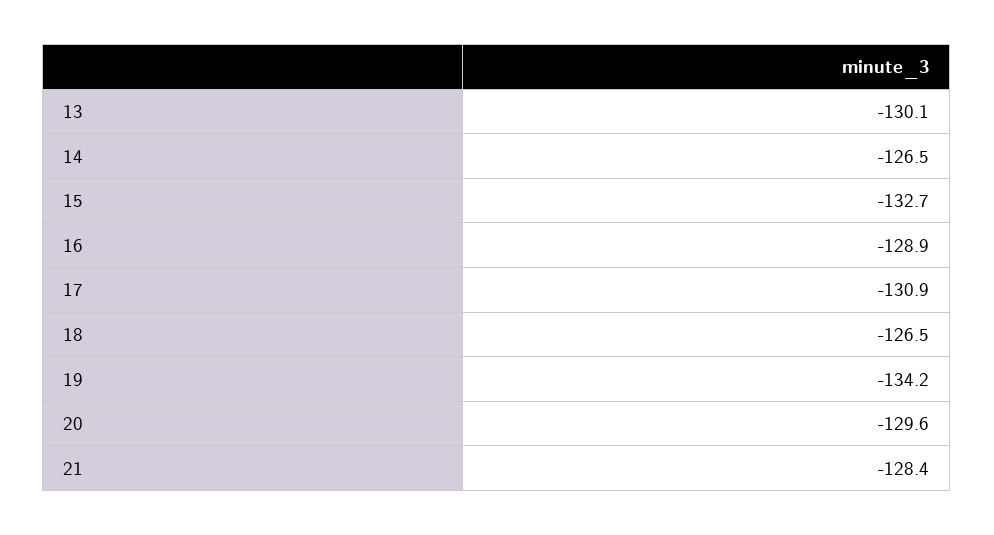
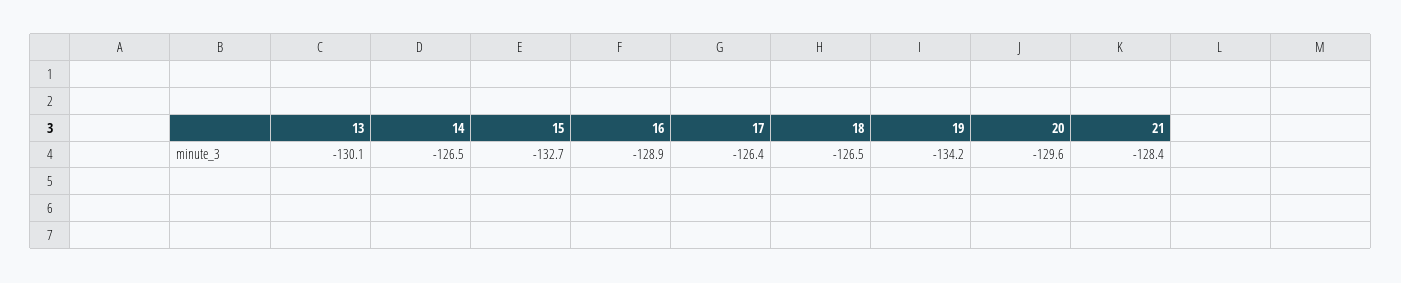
17: -130.9 -> -126.4

